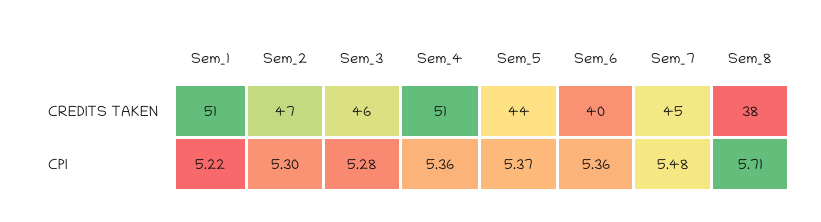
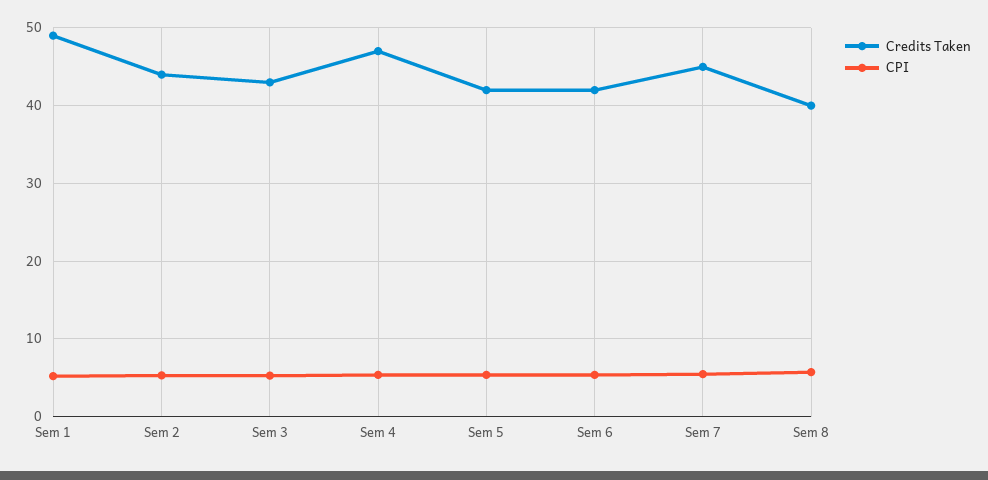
CREDITS TAKEN, Sem_1: 51 -> 49
CREDITS TAKEN, Sem_2: 47 -> 44
CREDITS TAKEN, Sem_3: 46 -> 43
CREDITS TAKEN, Sem_4: 51 -> 47
CREDITS TAKEN, Sem_5: 44 -> 42
CREDITS TAKEN, Sem_6: 40 -> 42
CREDITS TAKEN, Sem_8: 38 -> 40

